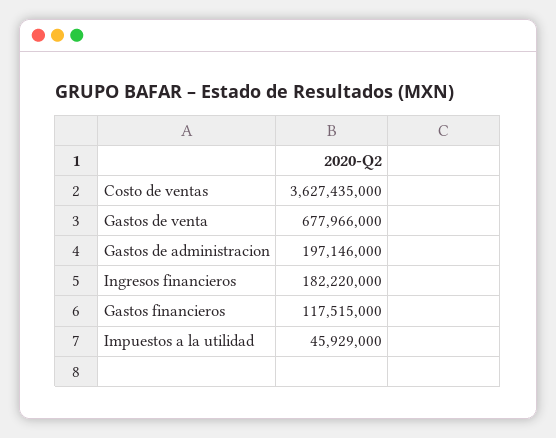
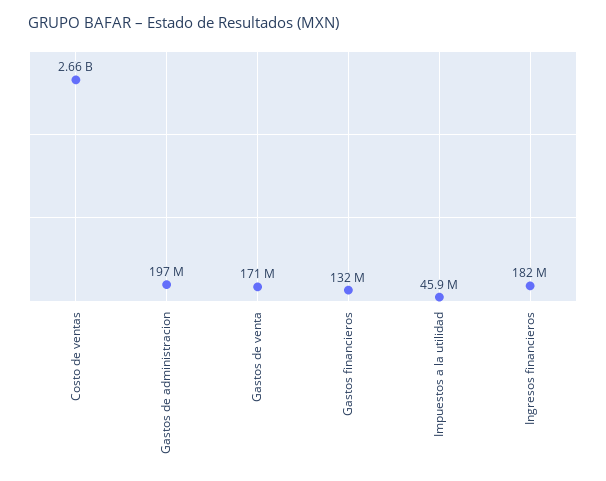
Costo de ventas: 3627435000 -> 2660000000
Gastos de venta: 677966000 -> 171000000
Gastos financieros: 117515000 -> 132000000

